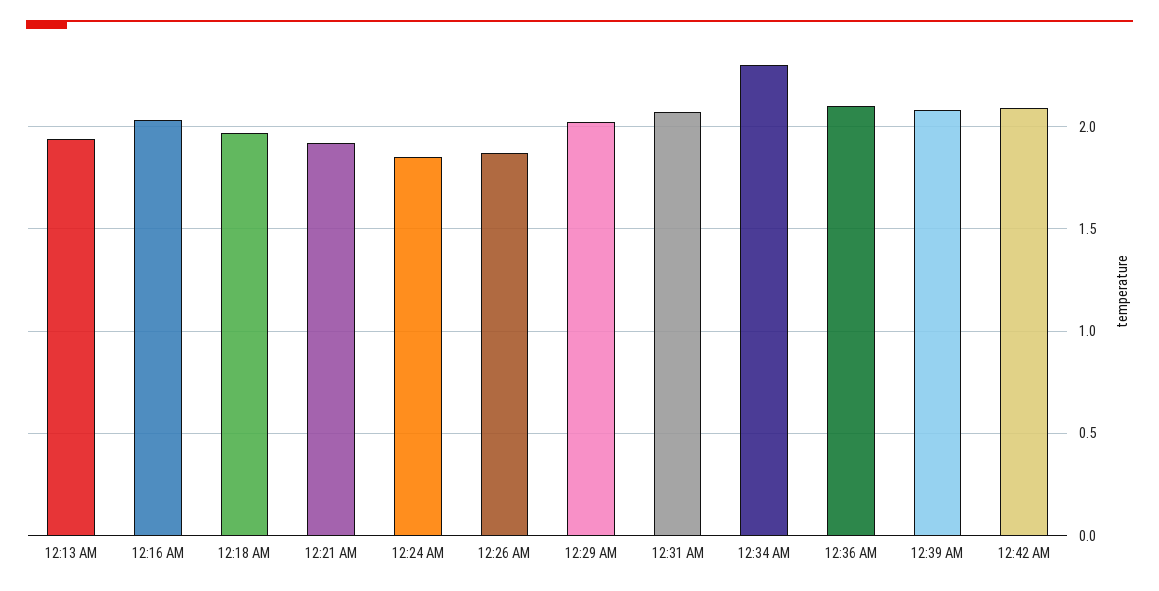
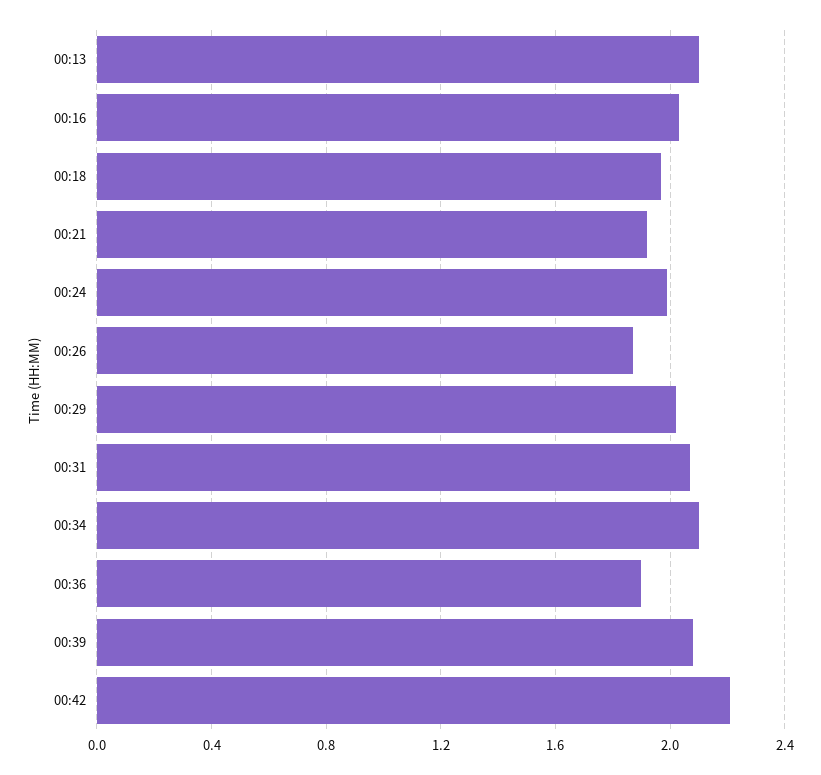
12:13 AM: 1.95 -> 2.1
12:24 AM: 1.85 -> 2
12:34 AM: 2.3 -> 2.1
12:36 AM: 2.1 -> 1.9
12:42 AM: 2.1 -> 2.2

